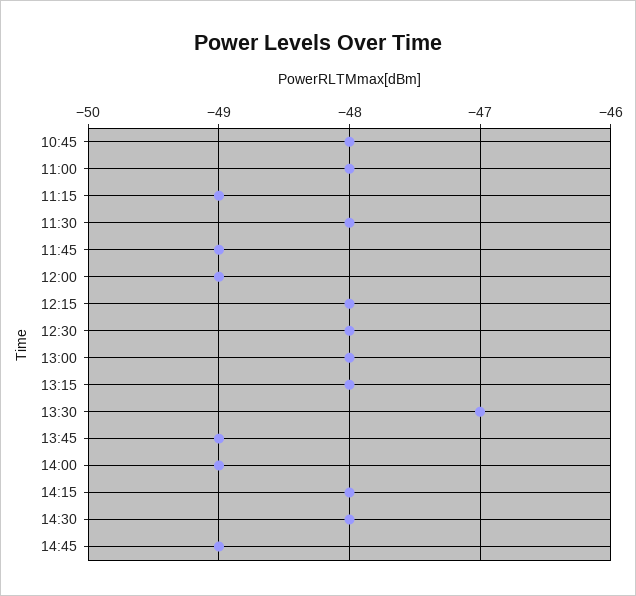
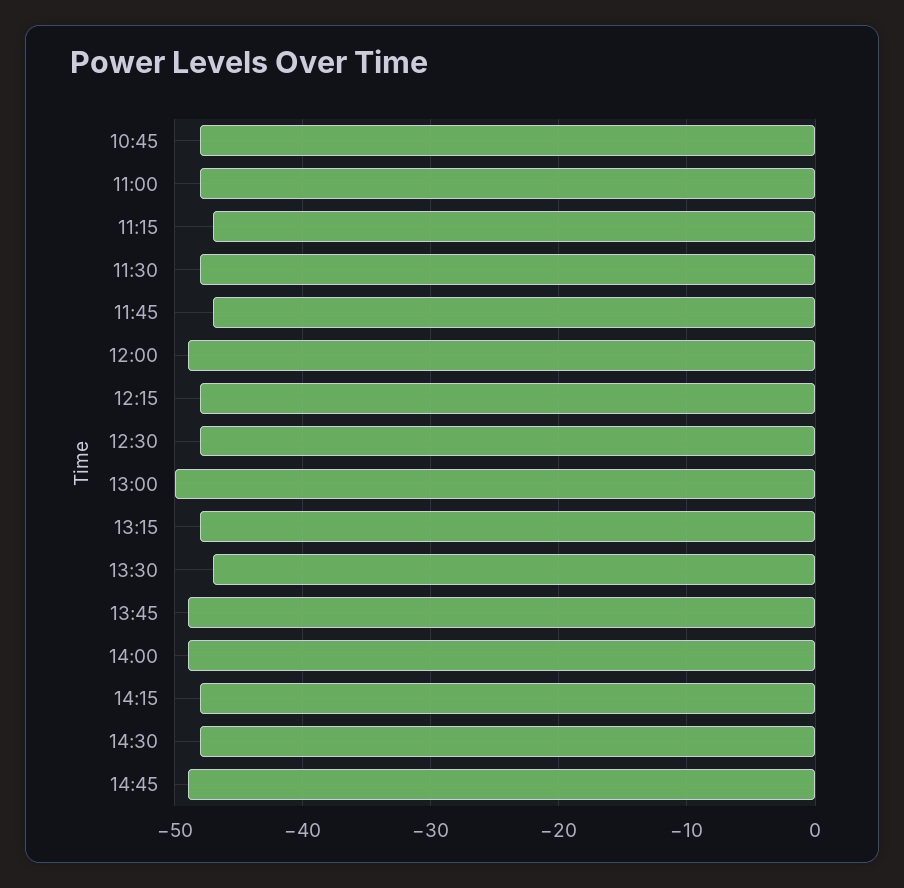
11:15: -49 -> -47
11:45: -49 -> -47
13:00: -48 -> -50

